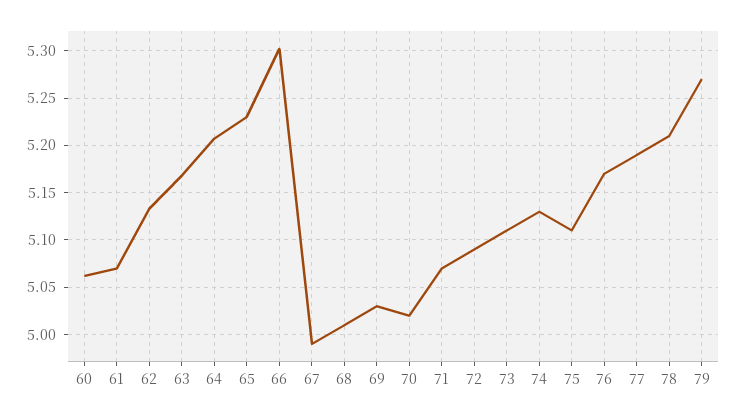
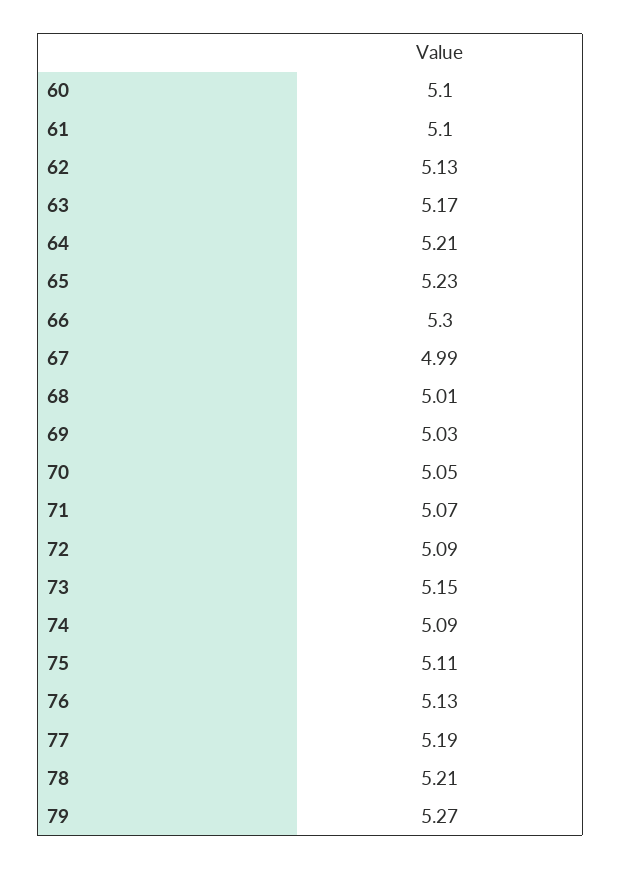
60: 5.06 -> 5.1
61: 5.07 -> 5.1
70: 5.02 -> 5.05
73: 5.11 -> 5.15
74: 5.13 -> 5.09
76: 5.17 -> 5.13

